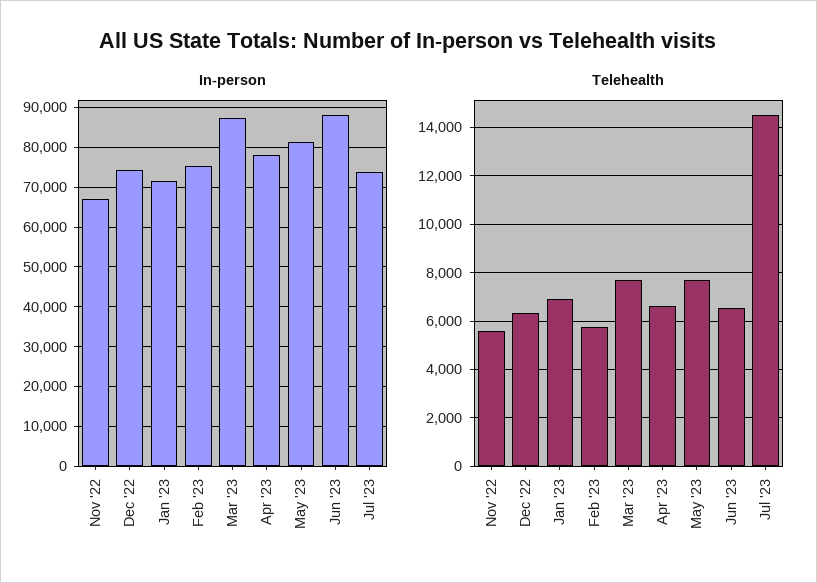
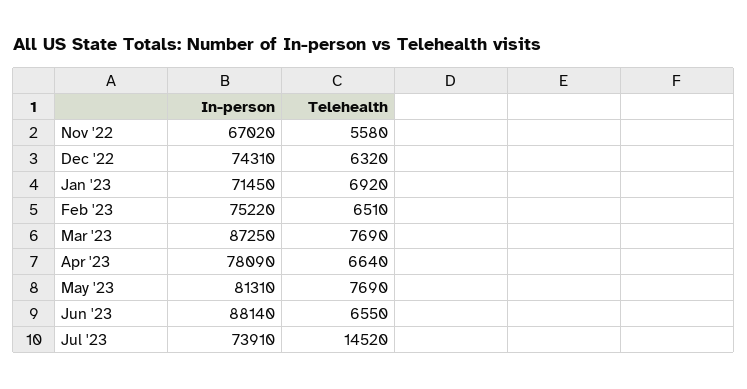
Telehealth, Feb '23: 5750 -> 6510

